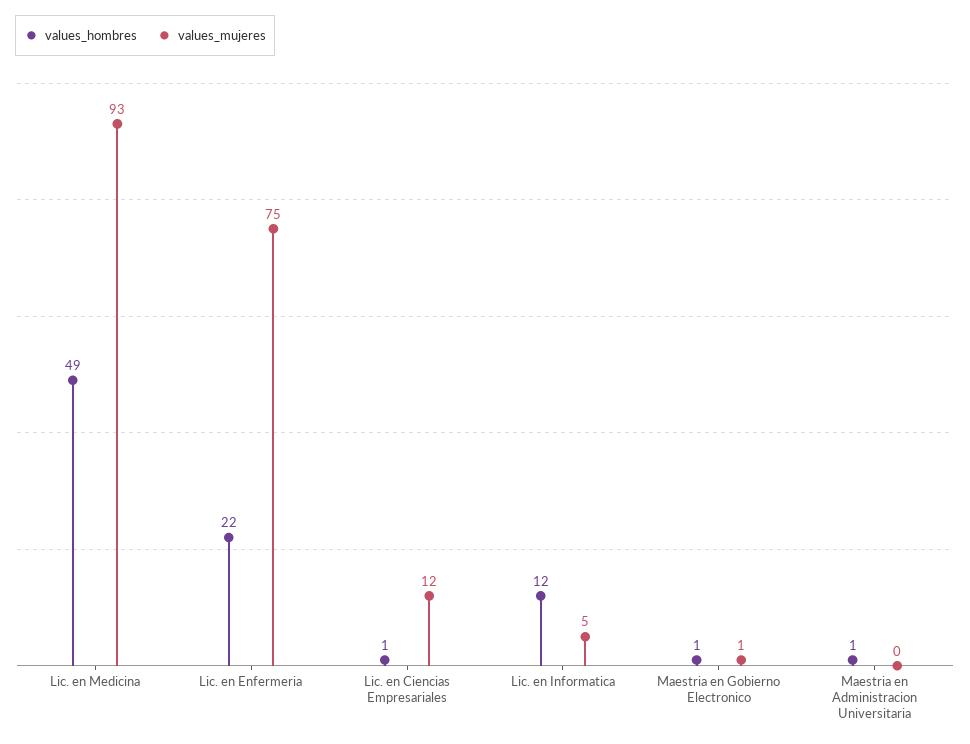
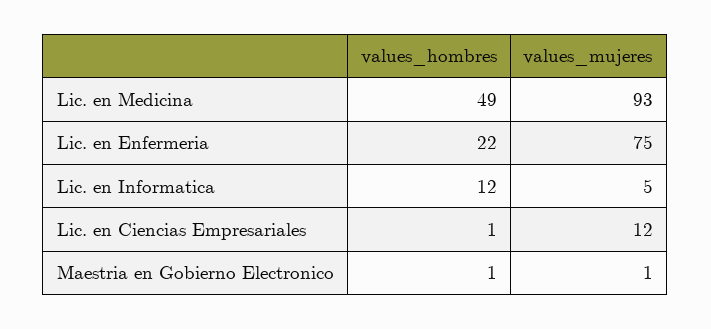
values_hombres, Maestria en Administracion Universitaria: 1 -> none
values_mujeres, Maestria en Administracion Universitaria: 0 -> none

